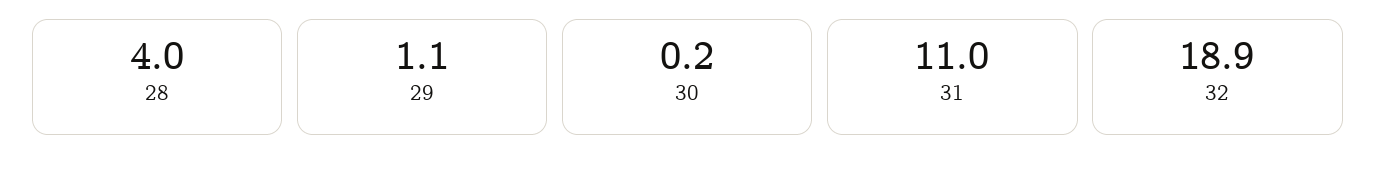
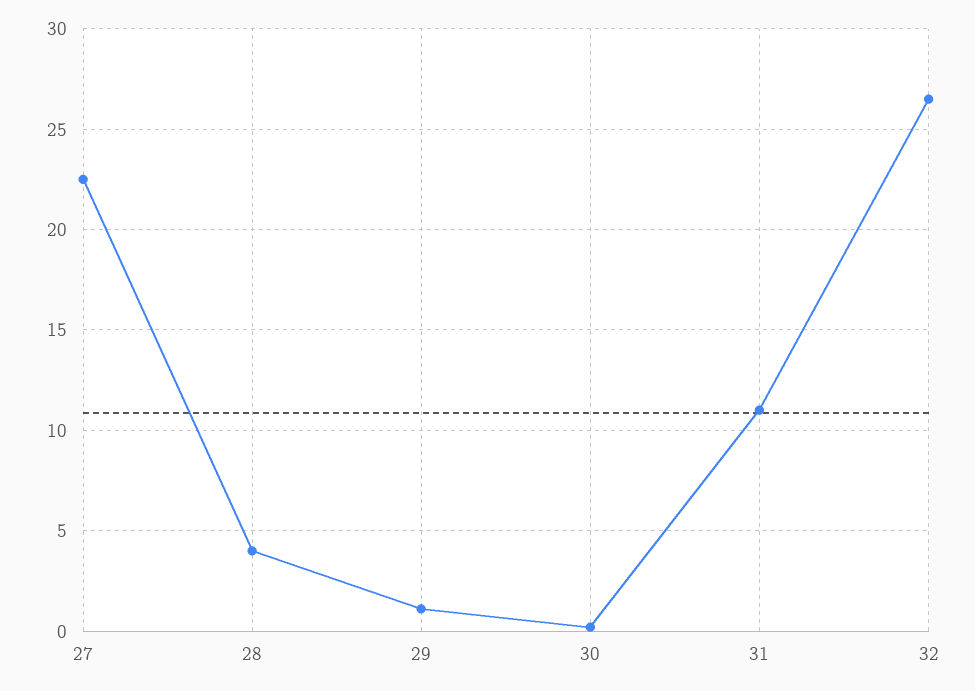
32: 18.9 -> 26.5
27: none -> 22.5

